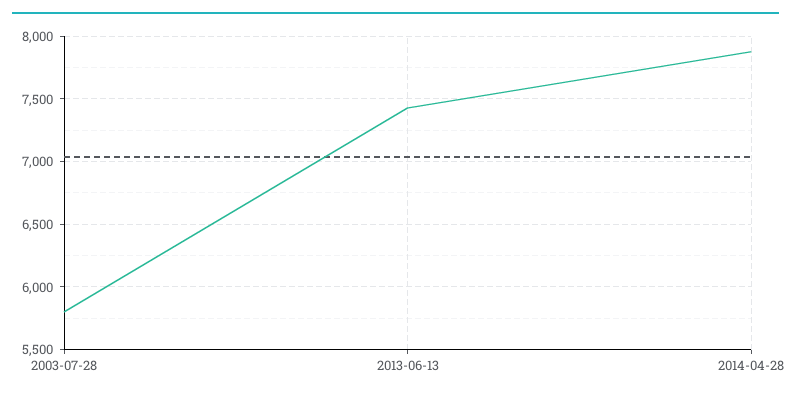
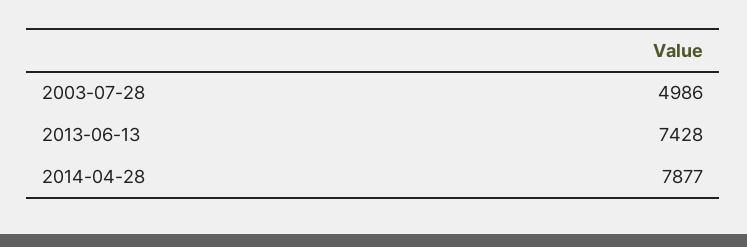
2003-07-28: 5800 -> 4986

